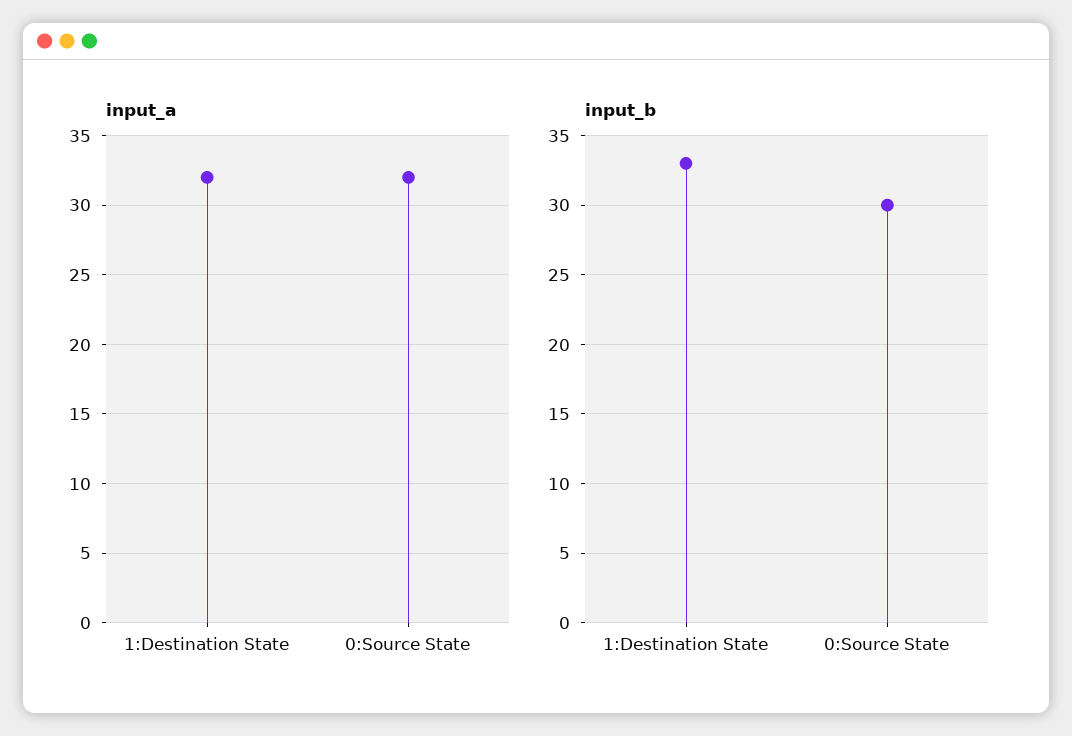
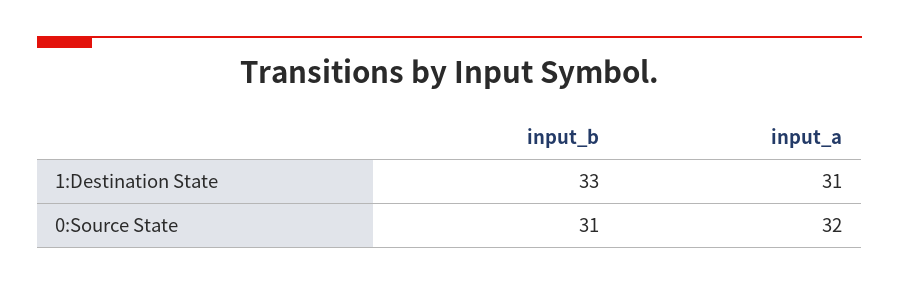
input_a, 1:Destination State: 32 -> 31
input_b, 0:Source State: 30 -> 31

